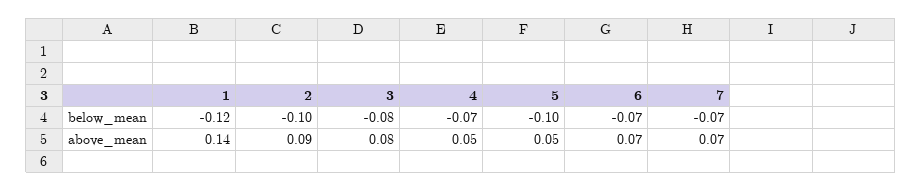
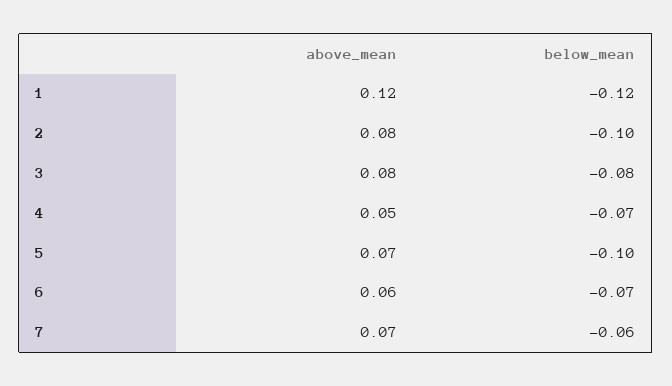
7, below_mean: -0.07 -> -0.06
1, above_mean: 0.14 -> 0.12
2, above_mean: 0.09 -> 0.08
5, above_mean: 0.05 -> 0.07
6, above_mean: 0.07 -> 0.06

